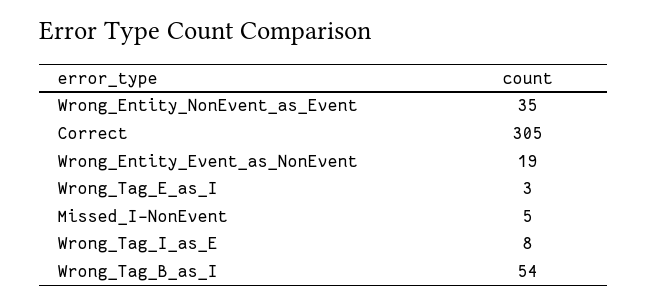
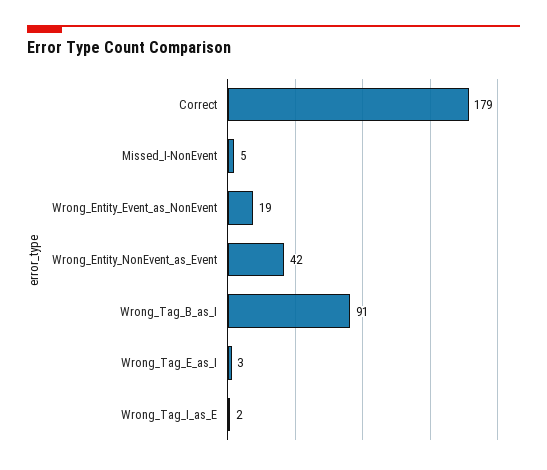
Wrong_Entity_NonEvent_as_Event: 35 -> 42
Correct: 305 -> 179
Wrong_Tag_I_as_E: 8 -> 2
Wrong_Tag_B_as_I: 54 -> 91

